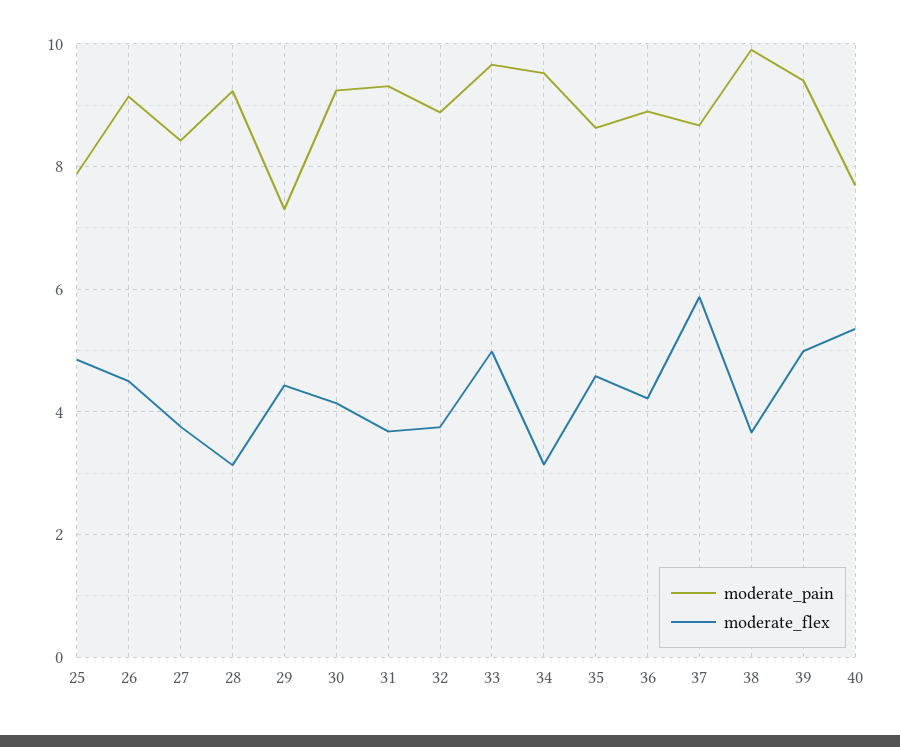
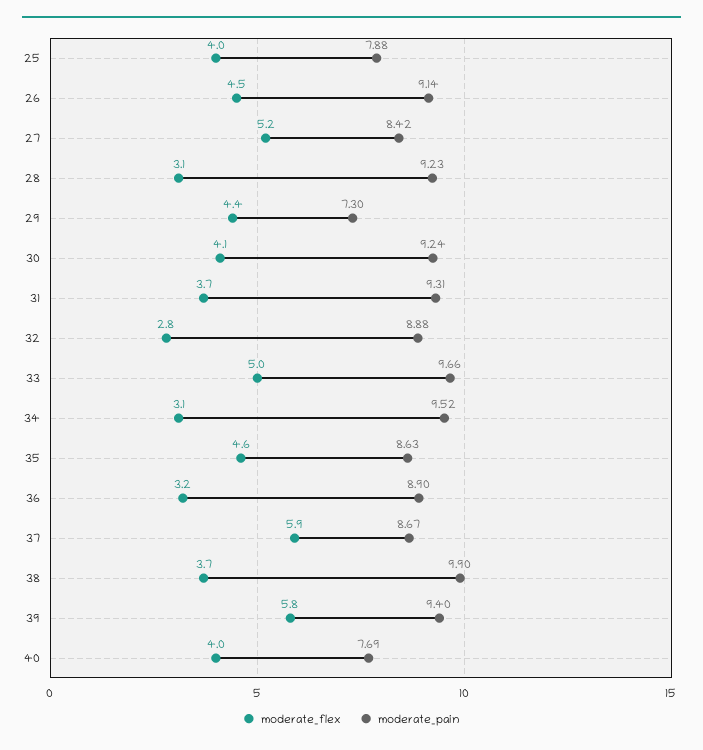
moderate_flex, 25: 4.8 -> 4
moderate_flex, 27: 3.8 -> 5.2
moderate_flex, 32: 3.8 -> 2.8
moderate_flex, 36: 4.2 -> 3.2
moderate_flex, 39: 5 -> 5.8
moderate_flex, 40: 5.4 -> 4

